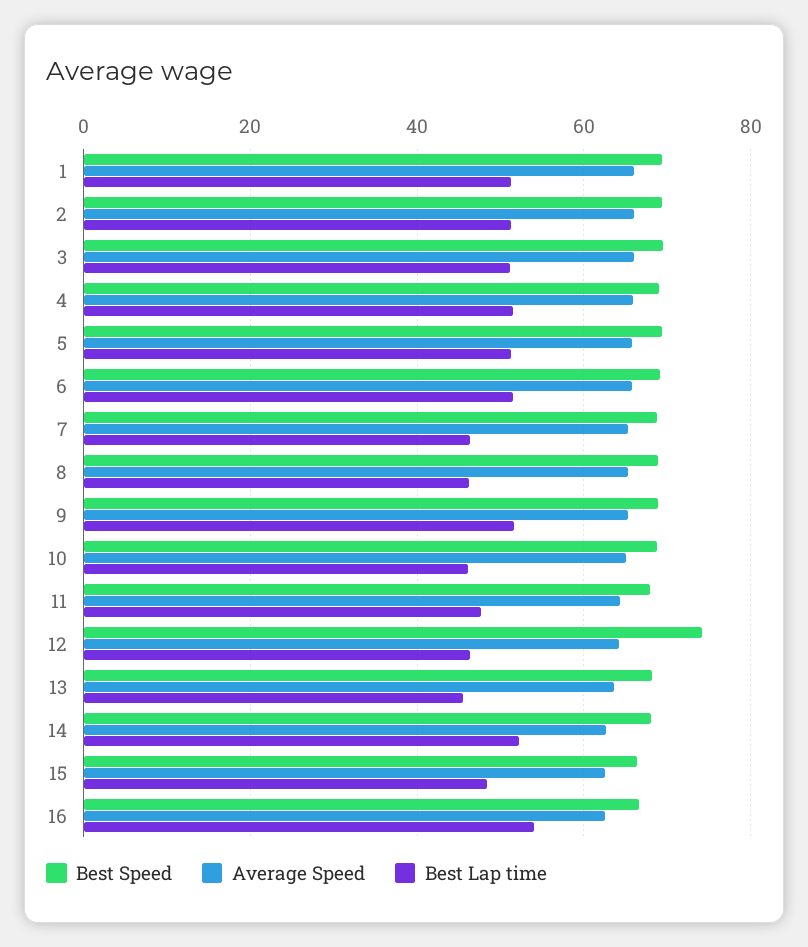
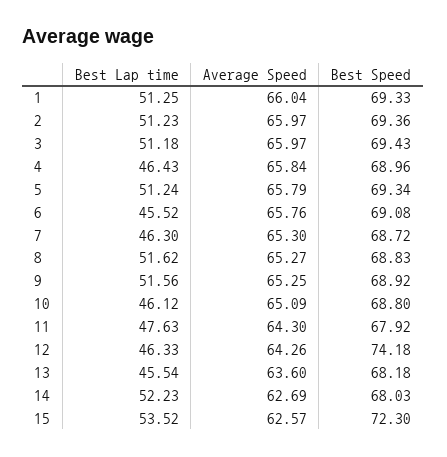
Best Lap time, 4: 52 -> 46.43
Best Lap time, 6: 52 -> 45.52
Best Lap time, 8: 46 -> 51.62
Best Speed, 15: 66 -> 72.3
Best Lap time, 15: 48 -> 53.52
Best Speed, 16: 66 -> none
Average Speed, 16: 62 -> none
Best Lap time, 16: 54 -> none

